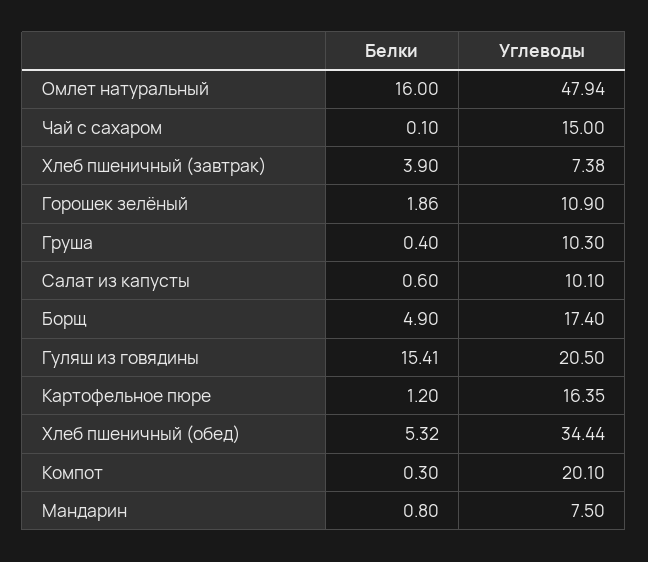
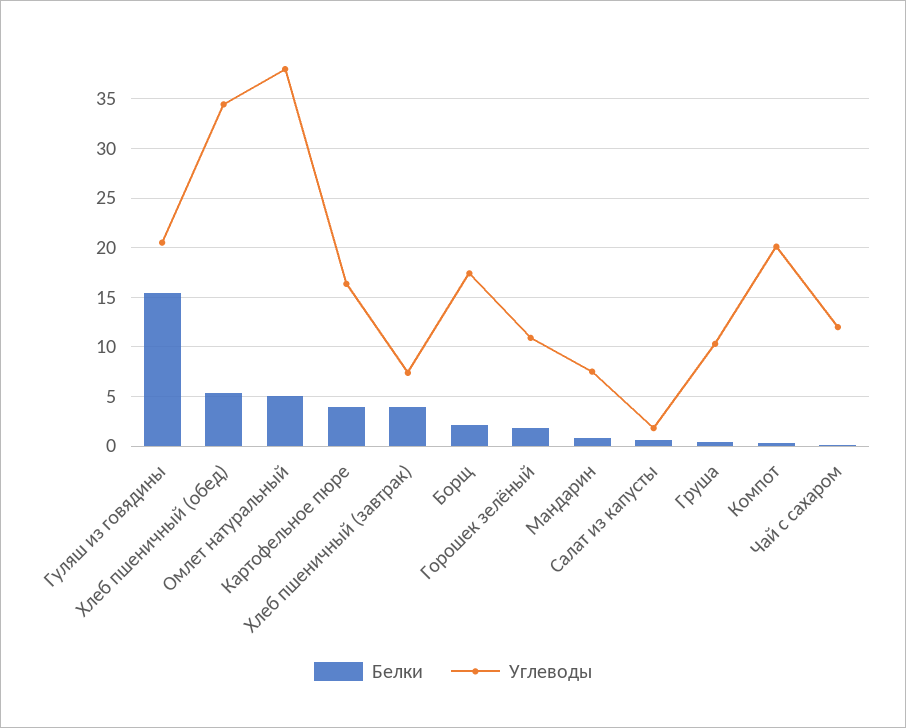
Белки, Омлет натуральный: 16 -> 5
Углеводы, Омлет натуральный: 47.94 -> 38
Углеводы, Чай с сахаром: 15 -> 12
Углеводы, Салат из капусты: 10.1 -> 2
Белки, Борщ: 4.9 -> 2
Белки, Картофельное пюре: 1.2 -> 4

